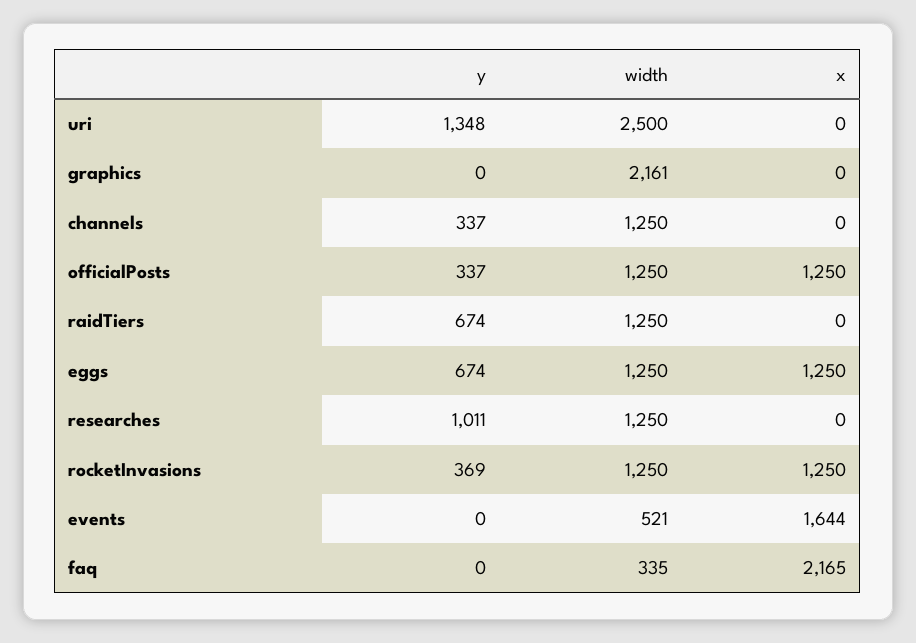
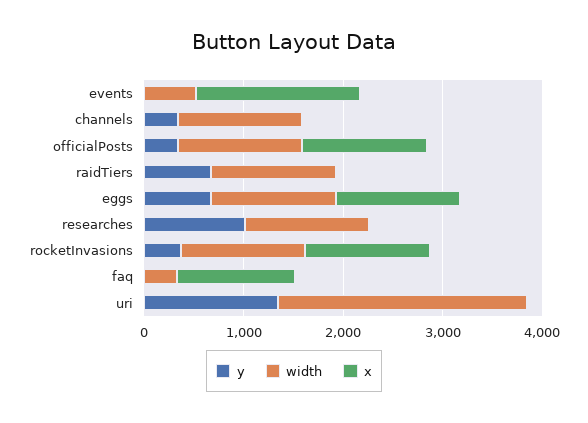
y, graphics: 0 -> none
width, graphics: 2161 -> none
x, graphics: 0 -> none
x, faq: 2165 -> 1200

